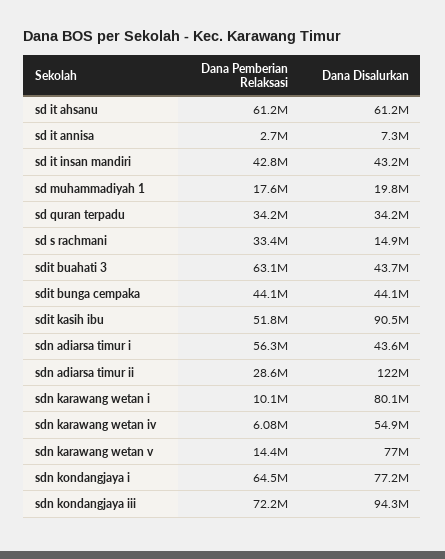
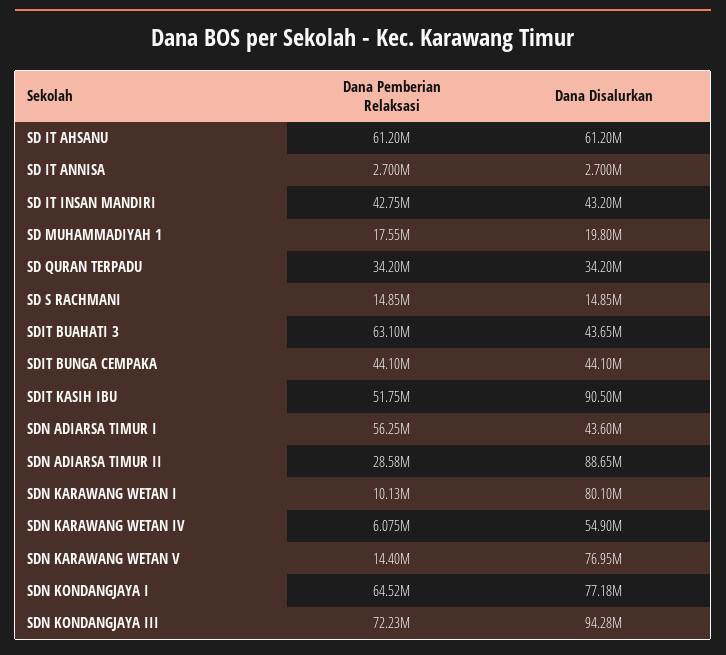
Dana Disalurkan, sd it annisa: 7300000 -> 2700000
Dana Pemberian Relaksasi, sd s rachmani: 33400000 -> 14850000
Dana Disalurkan, sdn adiarsa timur ii: 122000000 -> 88650000

